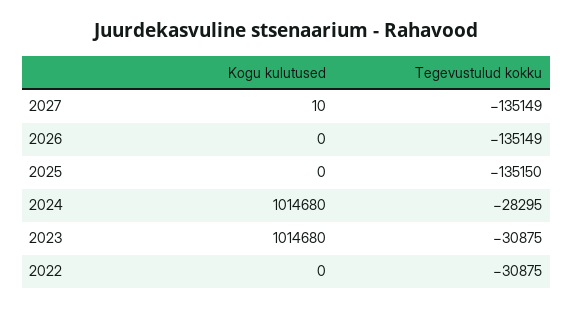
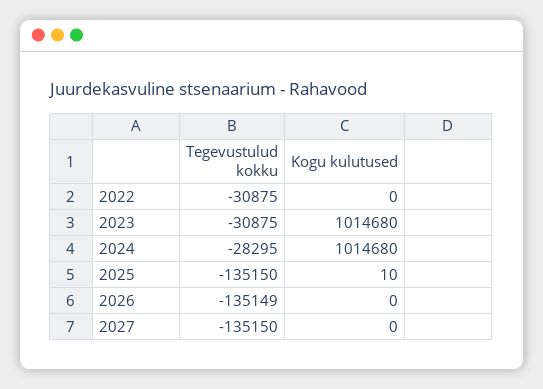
Kogu kulutused, 2027: 10 -> 0
Tegevustulud kokku, 2027: -135149 -> -135150
Kogu kulutused, 2025: 0 -> 10

